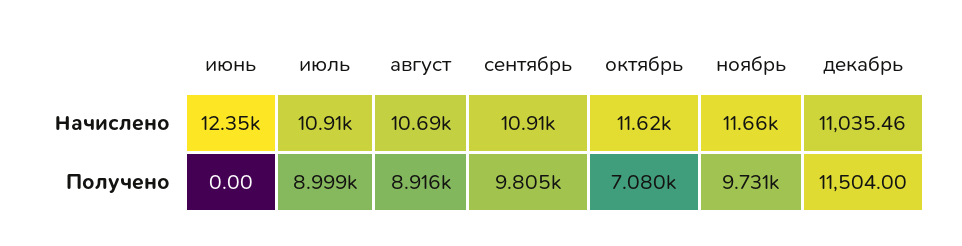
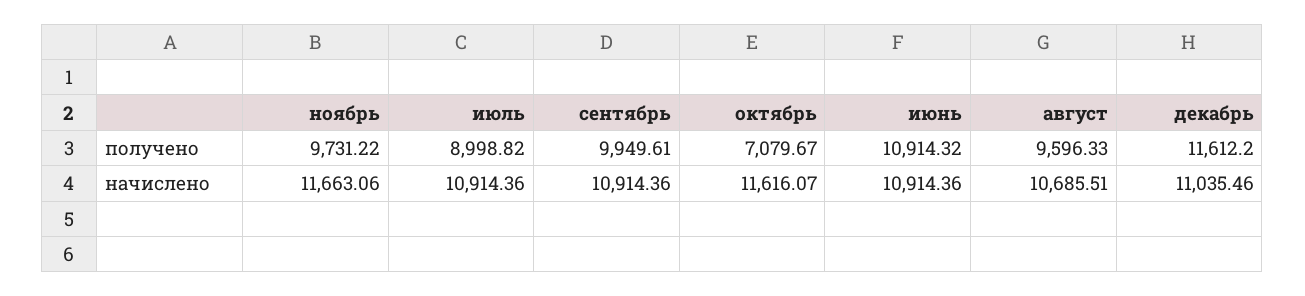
июнь, Начислено: 12350 -> 10914.36
июнь, Получено: 0 -> 10914.32
август, Получено: 8916 -> 9596.33
сентябрь, Получено: 9805 -> 9949.61
декабрь, Получено: 11504 -> 11612.2

